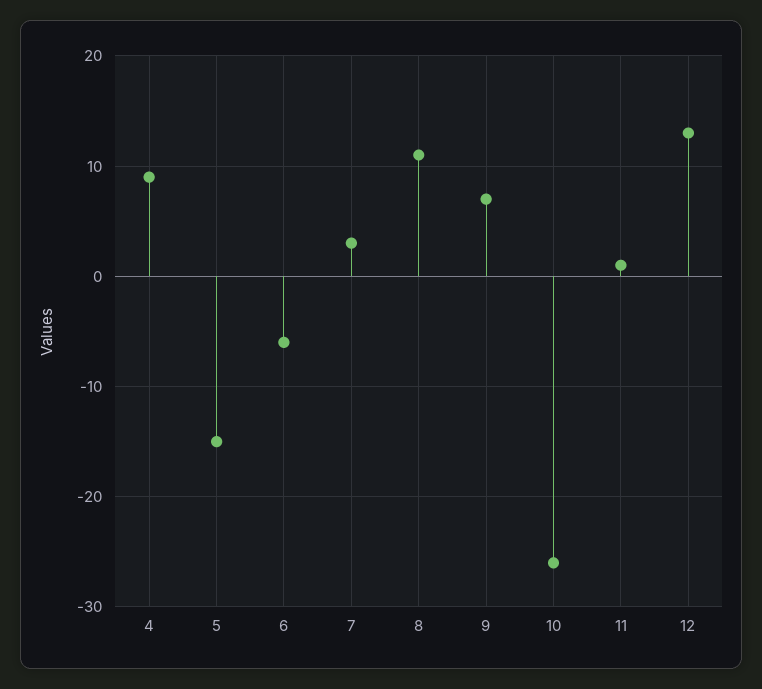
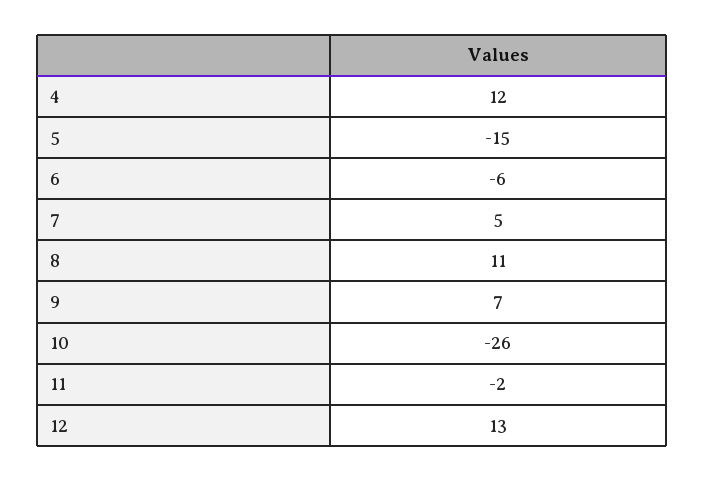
4: 9 -> 12
7: 3 -> 5
11: 1 -> -2

